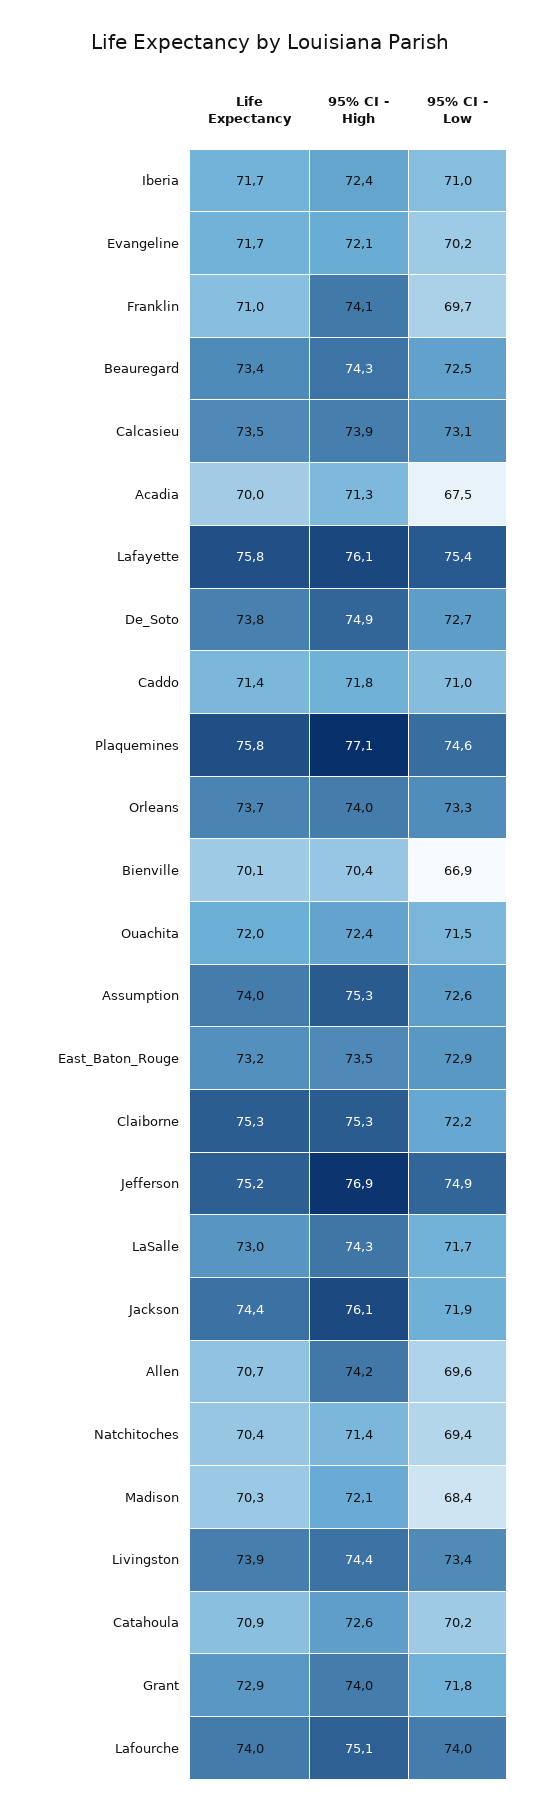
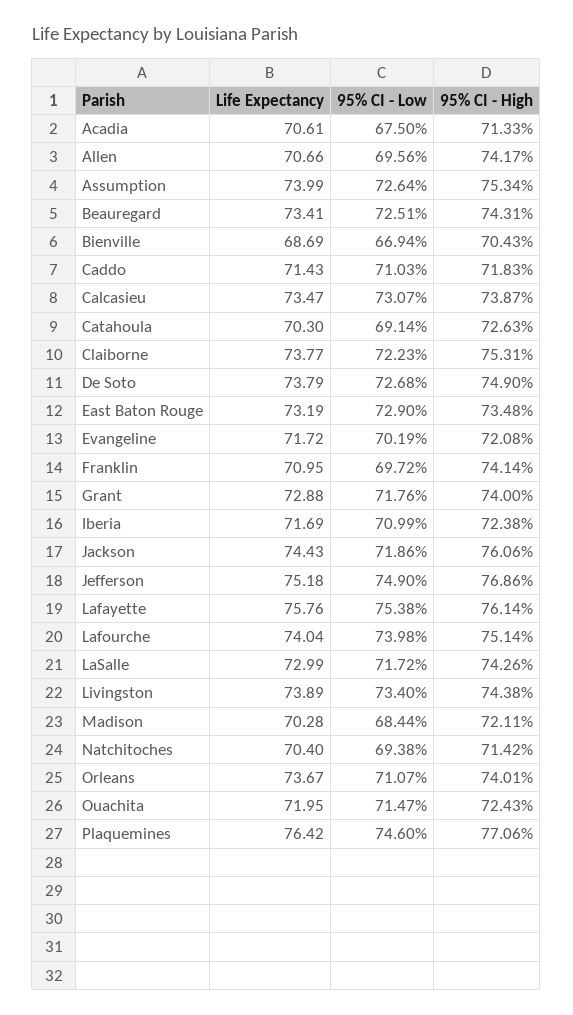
Life Expectancy, Acadia: 70 -> 70.61
Life Expectancy, Plaquemines: 75.8 -> 76.42
95% CI - Low, Orleans: 73.3 -> 71.07
Life Expectancy, Bienville: 70.1 -> 68.69
Life Expectancy, Claiborne: 75.3 -> 73.77
Life Expectancy, Catahoula: 70.9 -> 70.3
95% CI - Low, Catahoula: 70.2 -> 69.14

